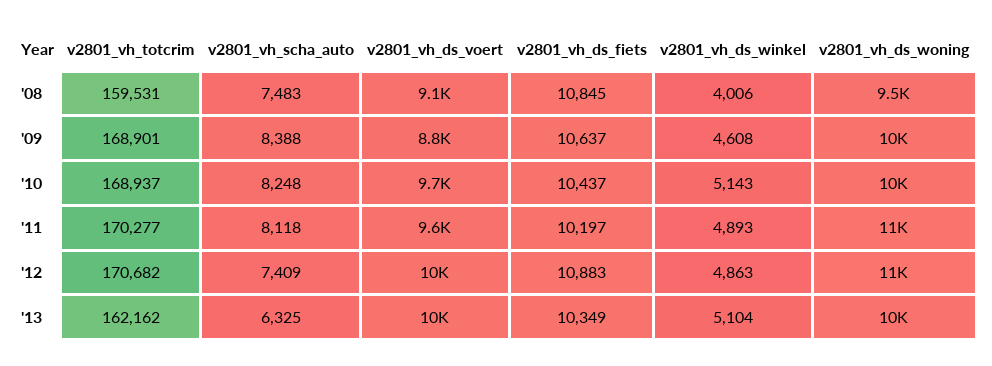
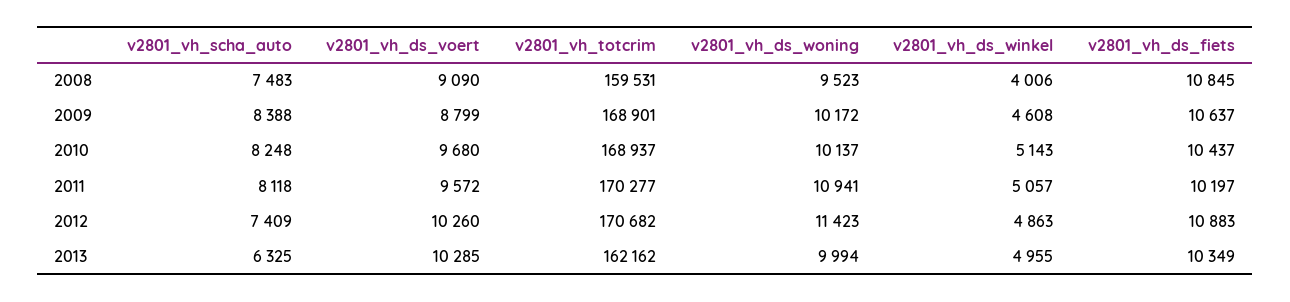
v2801_vh_ds_winkel, '11: 4893 -> 5057
v2801_vh_ds_winkel, '13: 5104 -> 4955

